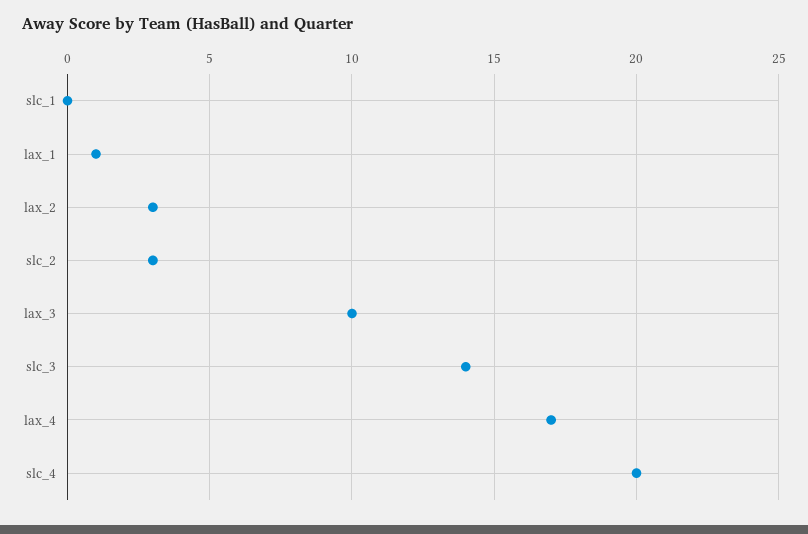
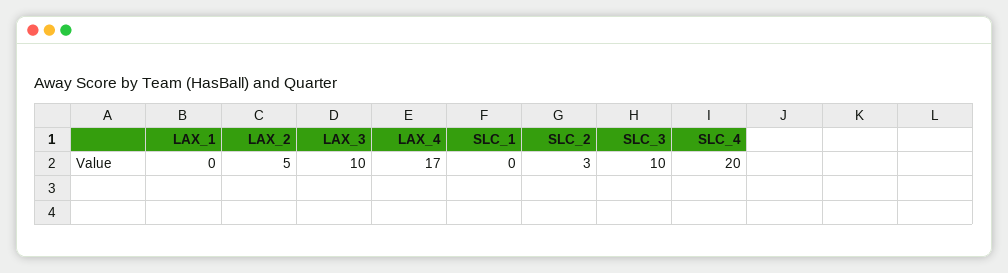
lax_1: 1 -> 0
lax_2: 3 -> 5
slc_3: 14 -> 10

